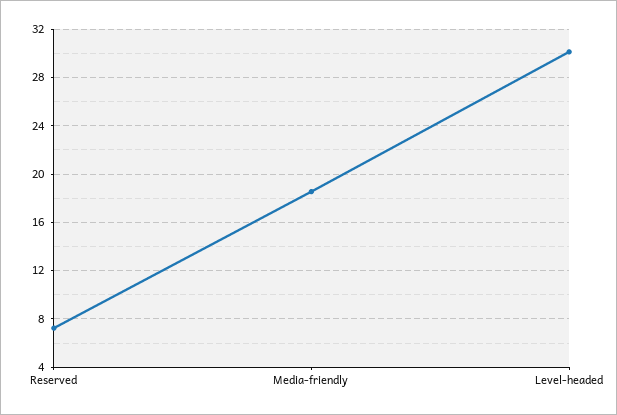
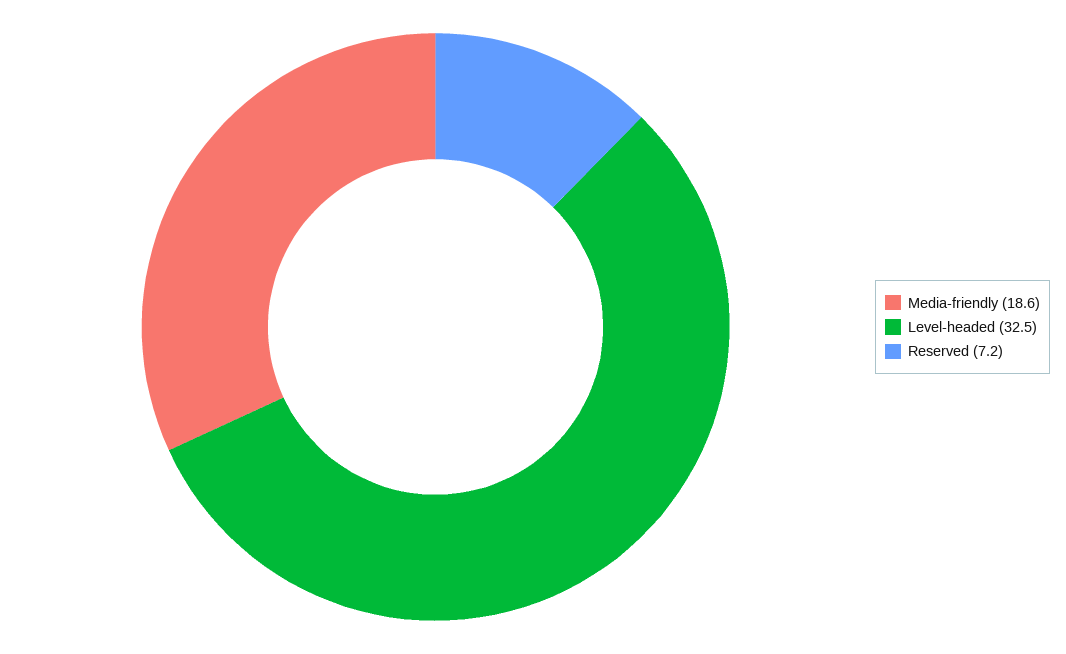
Level-headed: 30 -> 32.5

